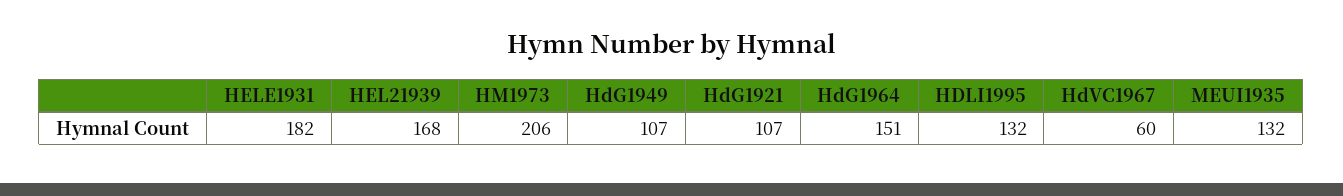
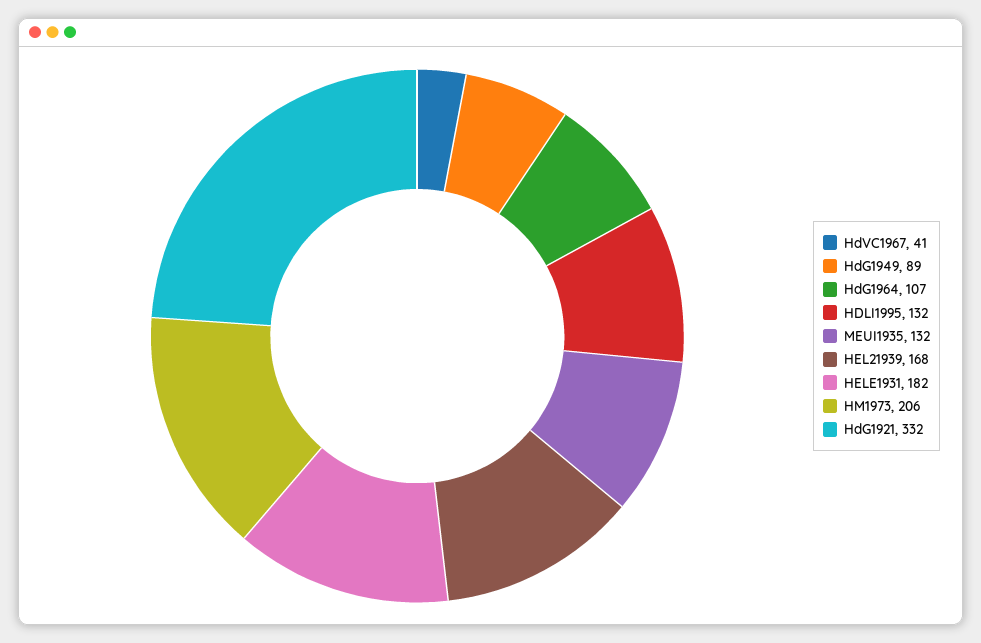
HdG1949: 107 -> 89
HdG1921: 107 -> 332
HdG1964: 151 -> 107
HdVC1967: 60 -> 41

